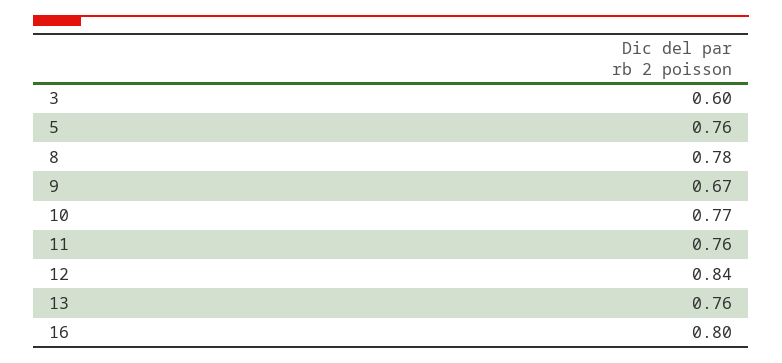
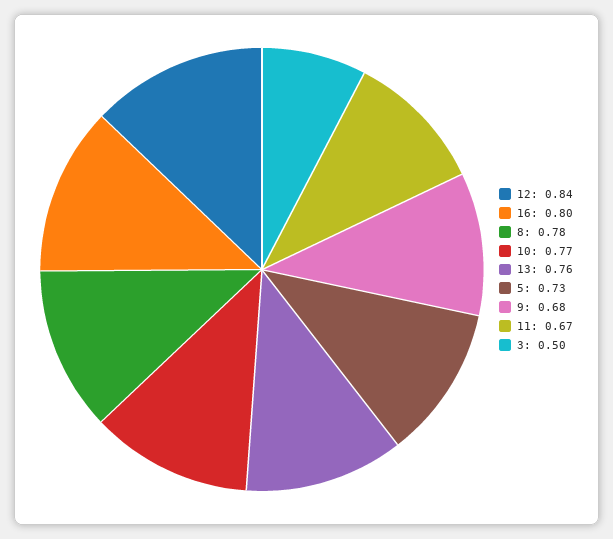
3: 0.6 -> 0.5
5: 0.76 -> 0.73
9: 0.67 -> 0.68
11: 0.76 -> 0.67

